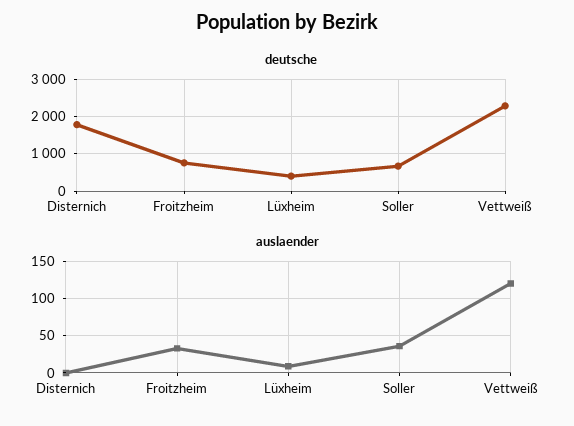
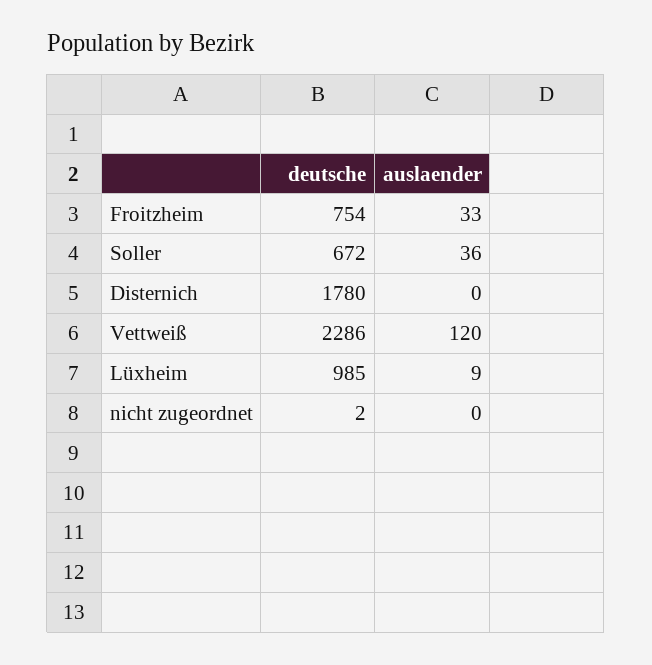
deutsche, Lüxheim: 400 -> 985
deutsche, nicht zugeordnet: none -> 2
auslaender, nicht zugeordnet: none -> 0

